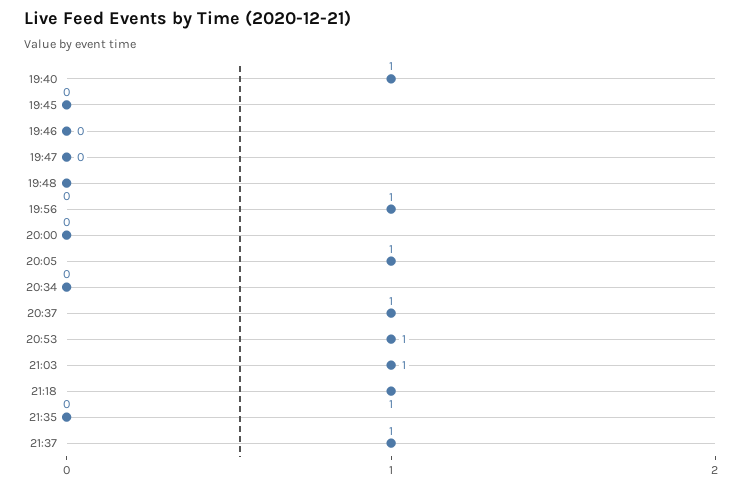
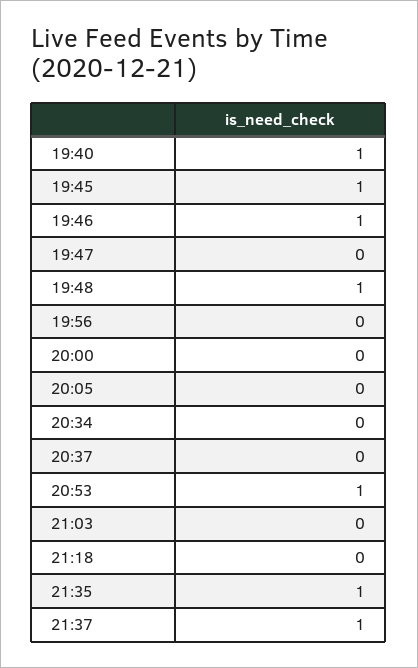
19:45: 0 -> 1
19:46: 0 -> 1
19:48: 0 -> 1
19:56: 1 -> 0
20:05: 1 -> 0
20:37: 1 -> 0
21:03: 1 -> 0
21:18: 1 -> 0
21:35: 0 -> 1

